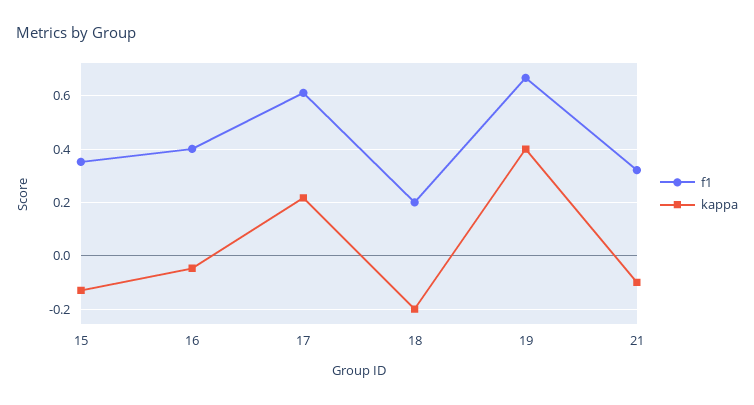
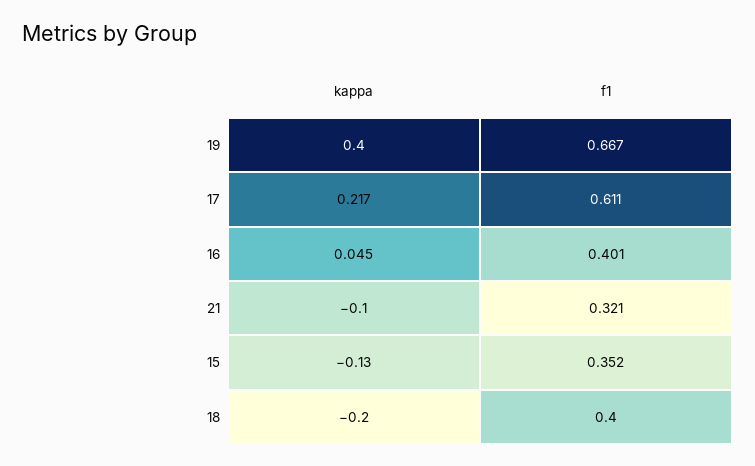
kappa, 16: -0.05 -> 0.045
f1, 18: 0.2 -> 0.4

